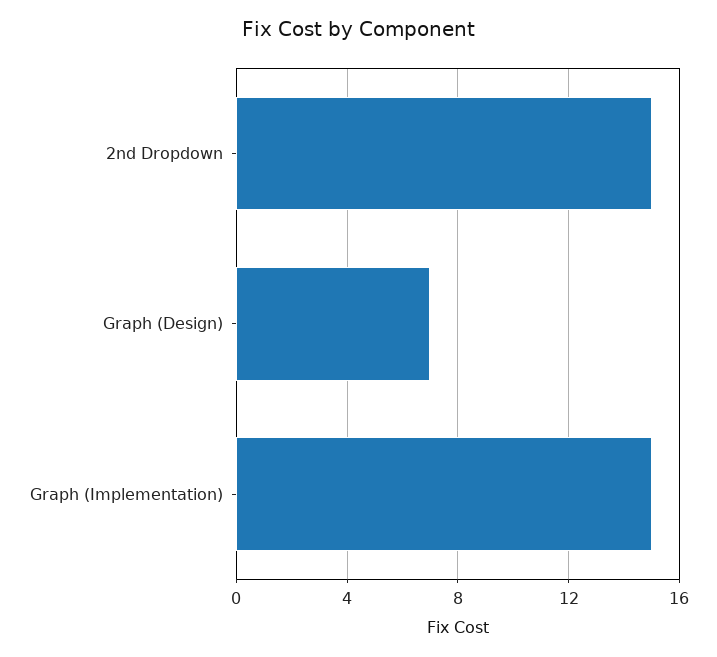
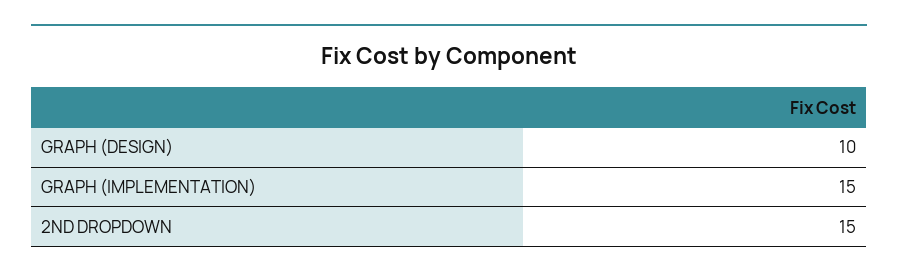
Graph (Design): 7 -> 10

